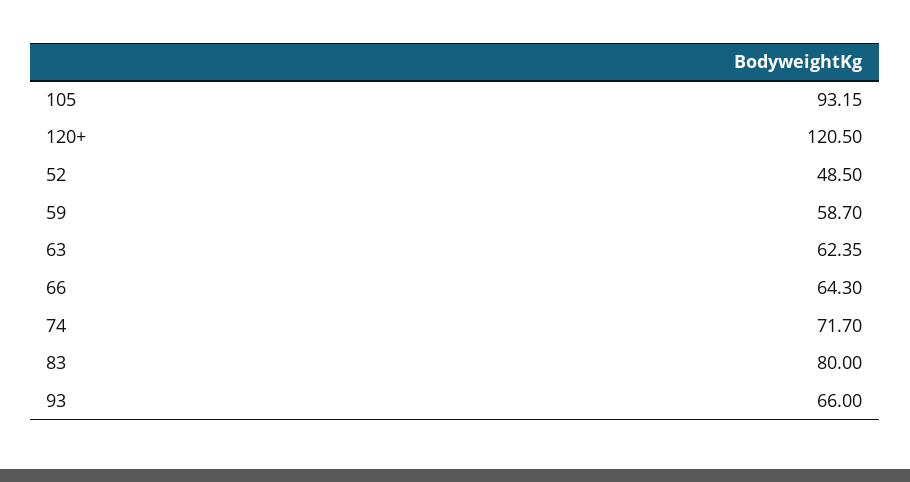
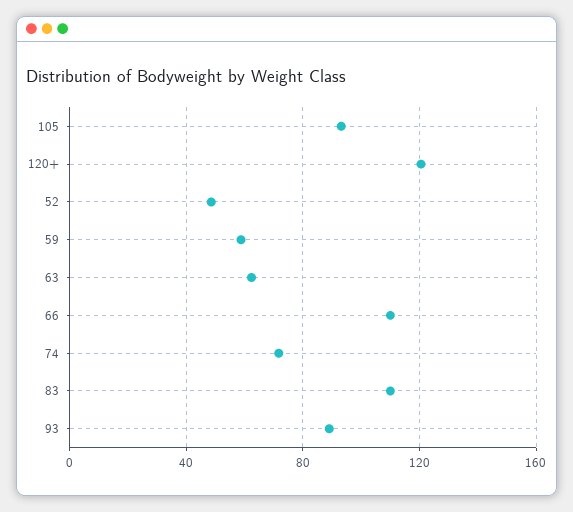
66: 64.3 -> 110
83: 80 -> 110
93: 66 -> 90

